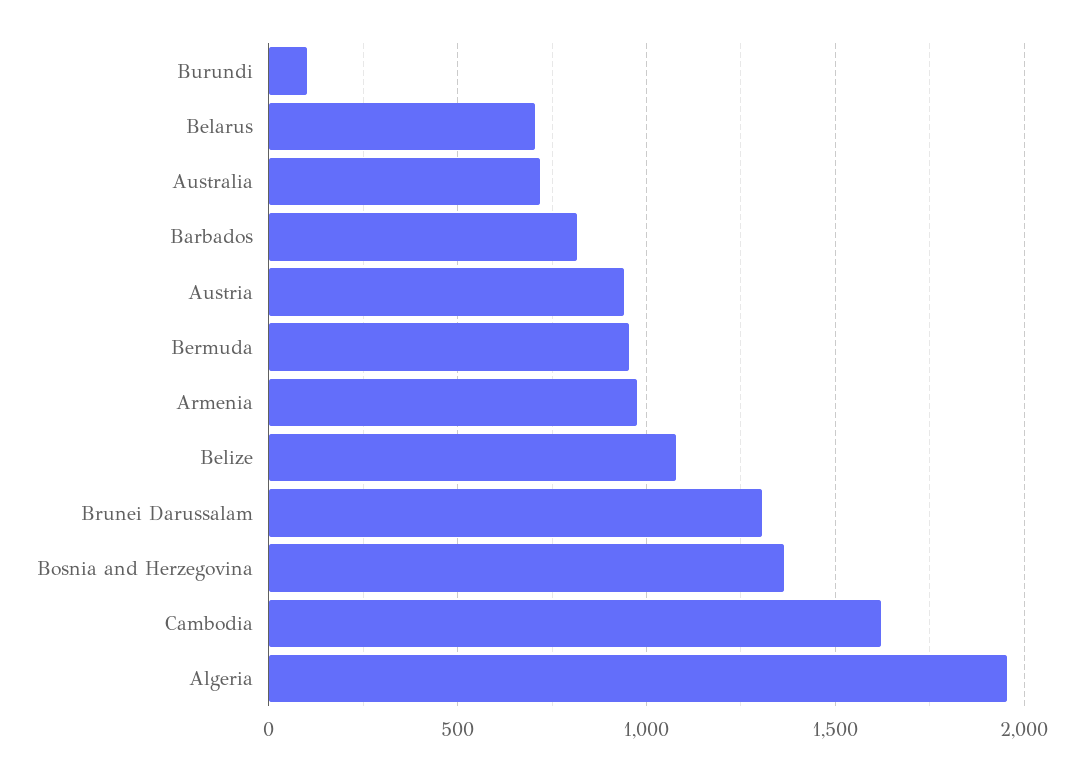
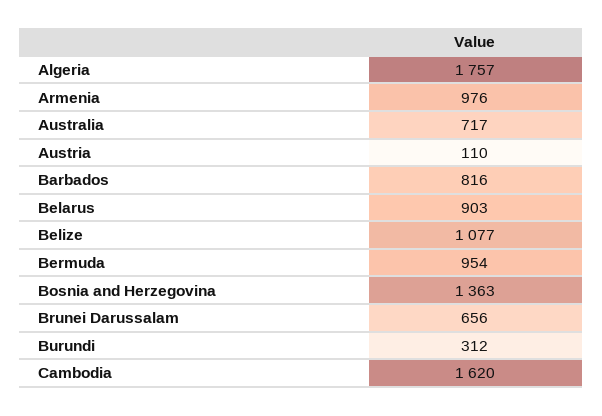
Burundi: 100 -> 312
Belarus: 700 -> 903
Austria: 950 -> 110
Brunei Darussalam: 1300 -> 656
Algeria: 1950 -> 1757

